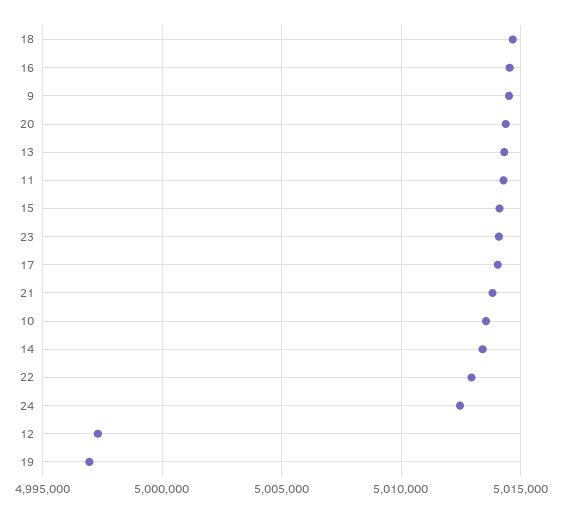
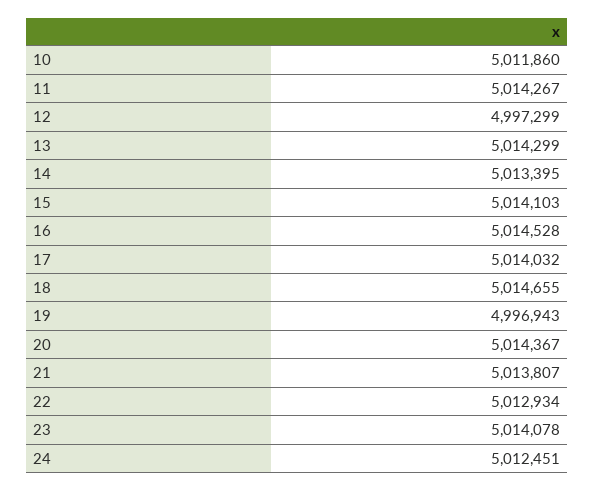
9: 5014500 -> none
10: 5013500 -> 5011860

